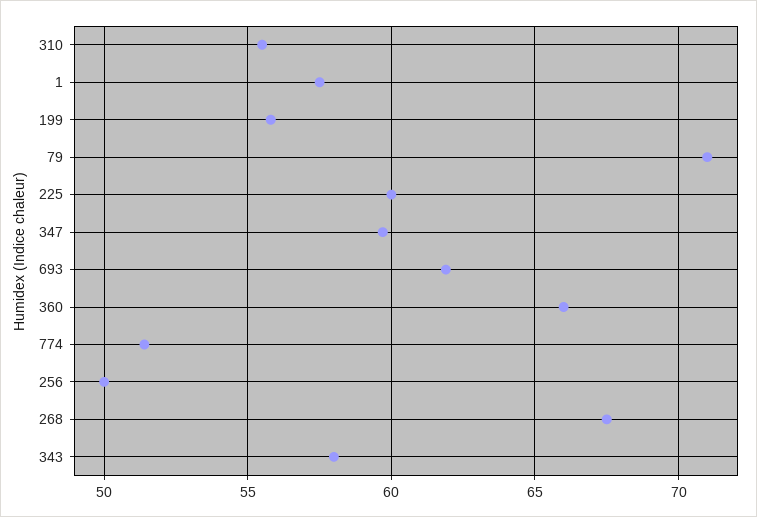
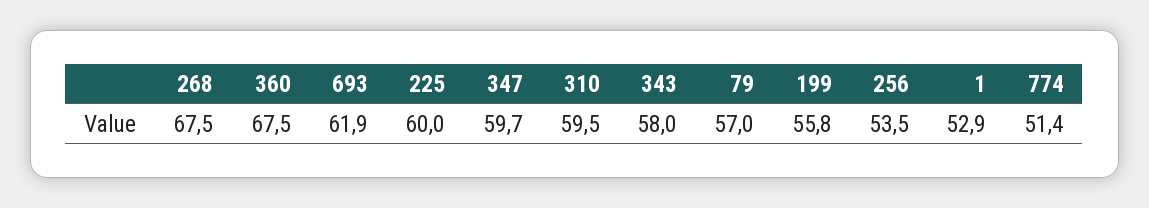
310: 55.5 -> 59.5
1: 57.5 -> 52.9
79: 71 -> 57
360: 66 -> 67.5
256: 50 -> 53.5

